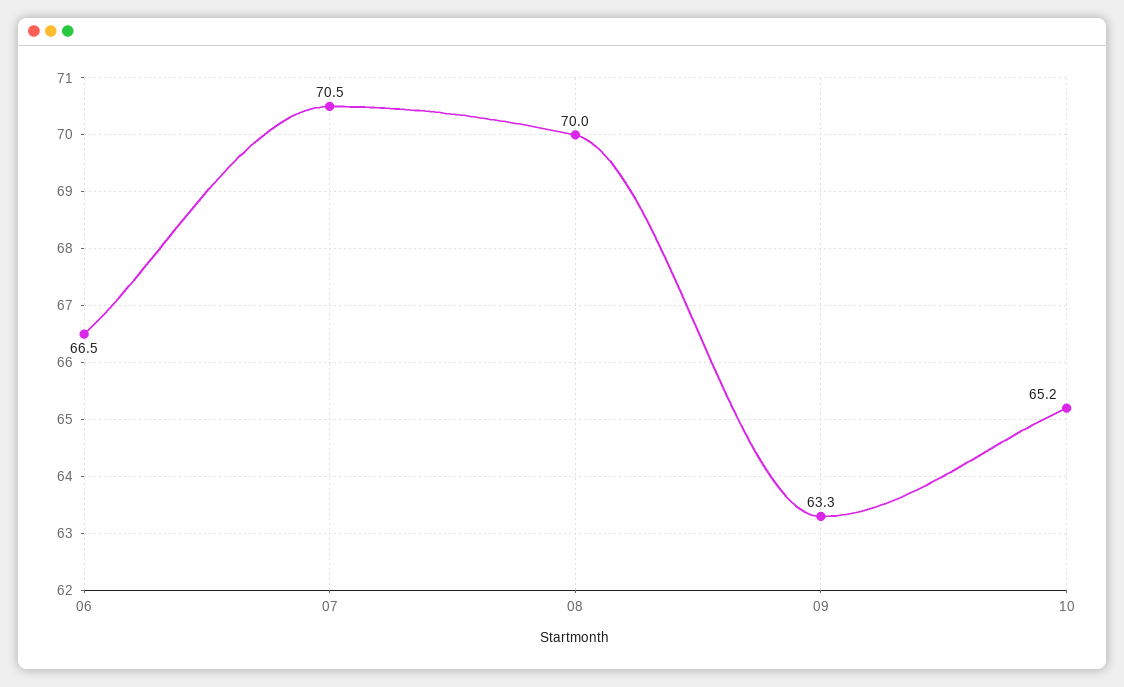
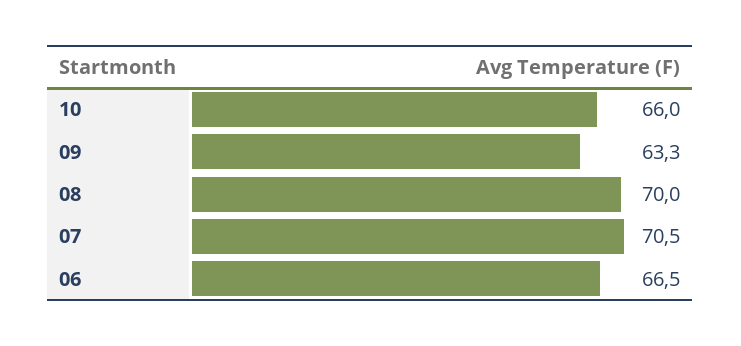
10: 65.2 -> 66

